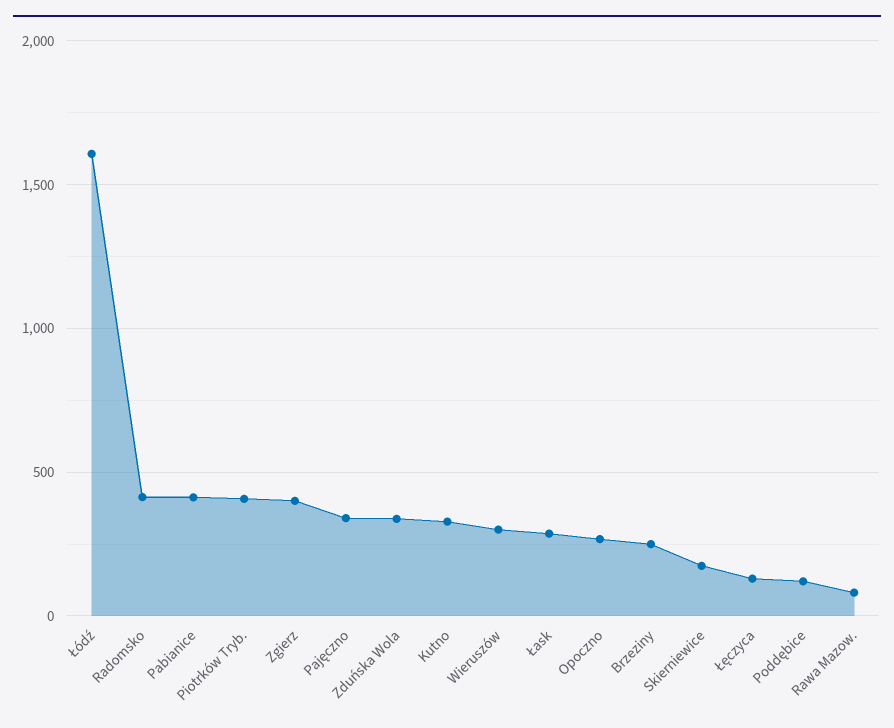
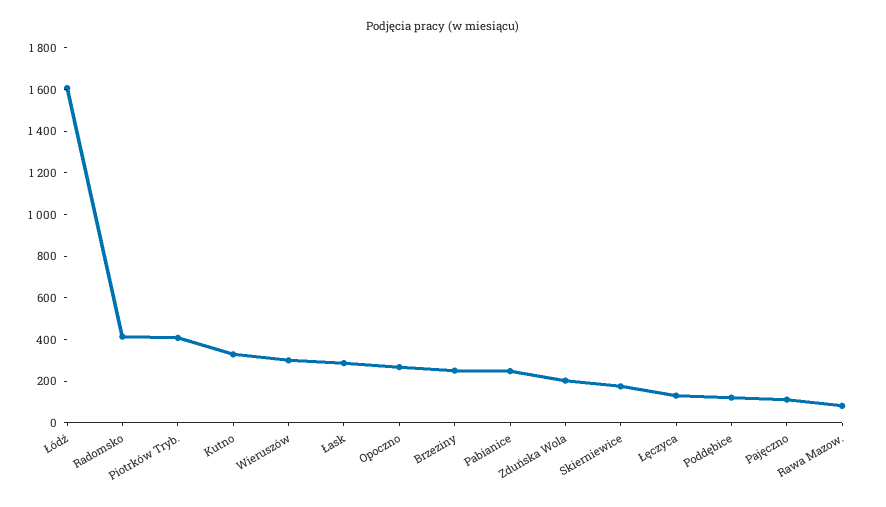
Pabianice: 400 -> 250
Zgierz: 400 -> none
Pajęczno: 350 -> 100
Zduńska Wola: 350 -> 200

